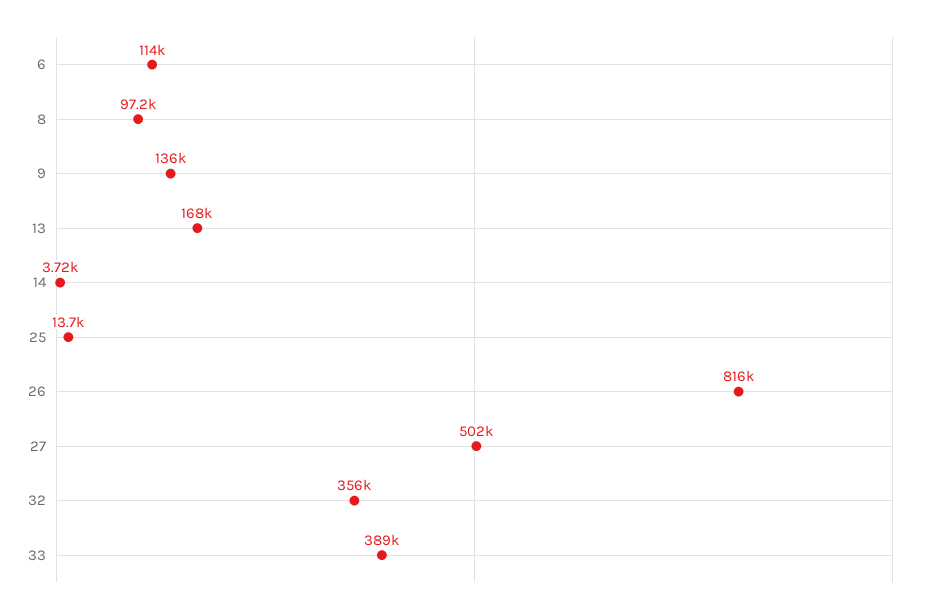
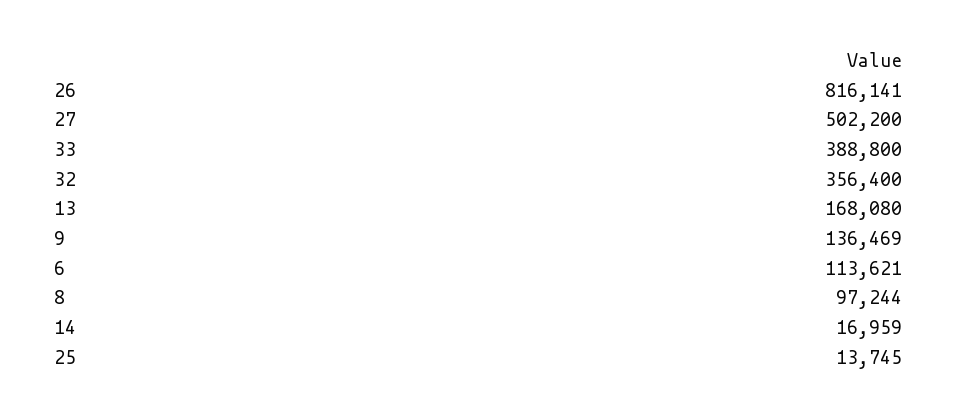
14: 3720 -> 16959

